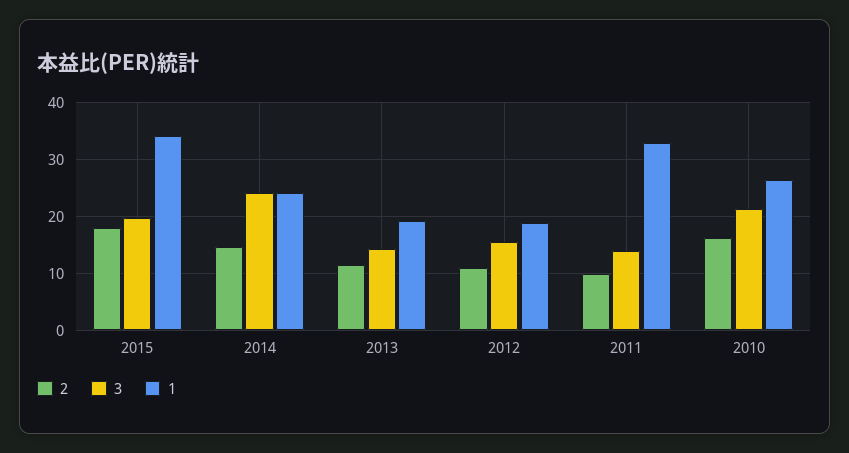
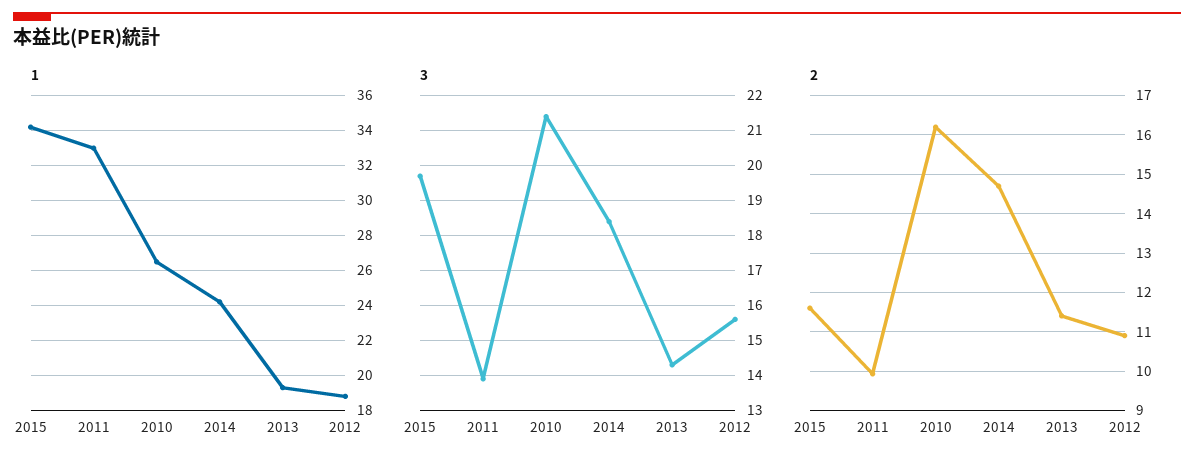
2, 2015: 18 -> 11.6
3, 2014: 24 -> 18.5

